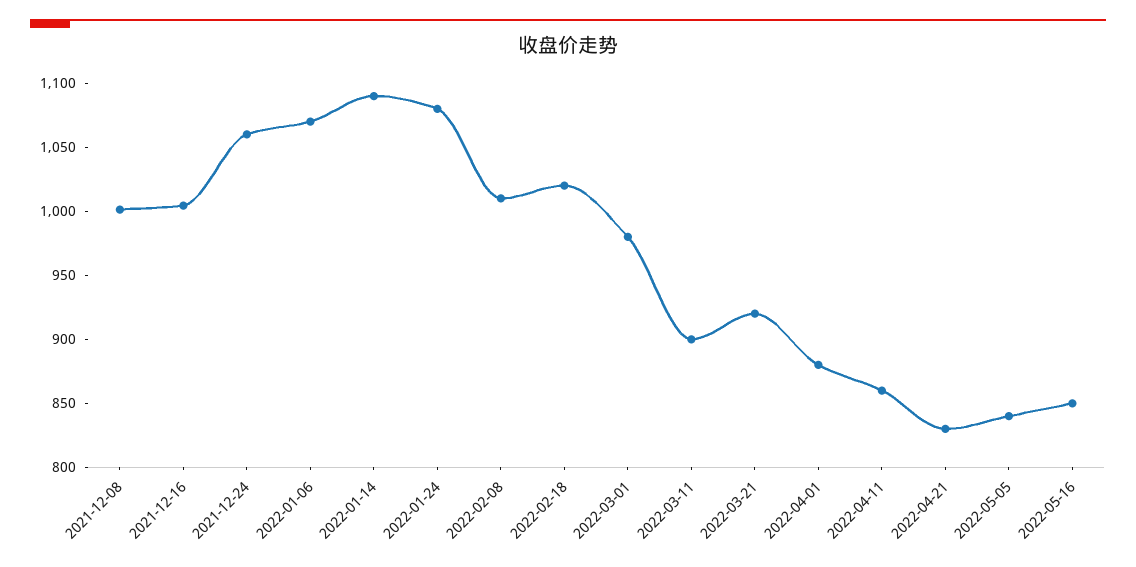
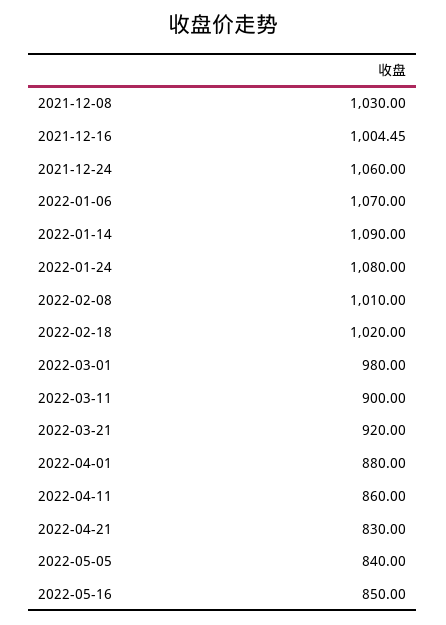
2021-12-08: 1000 -> 1030

